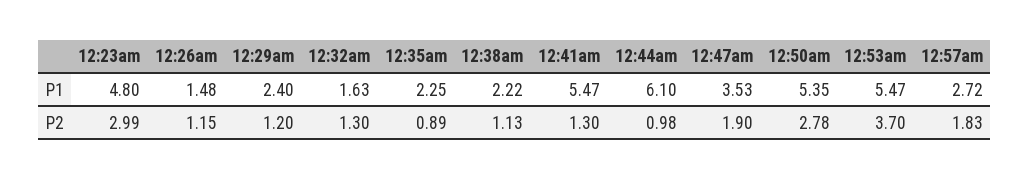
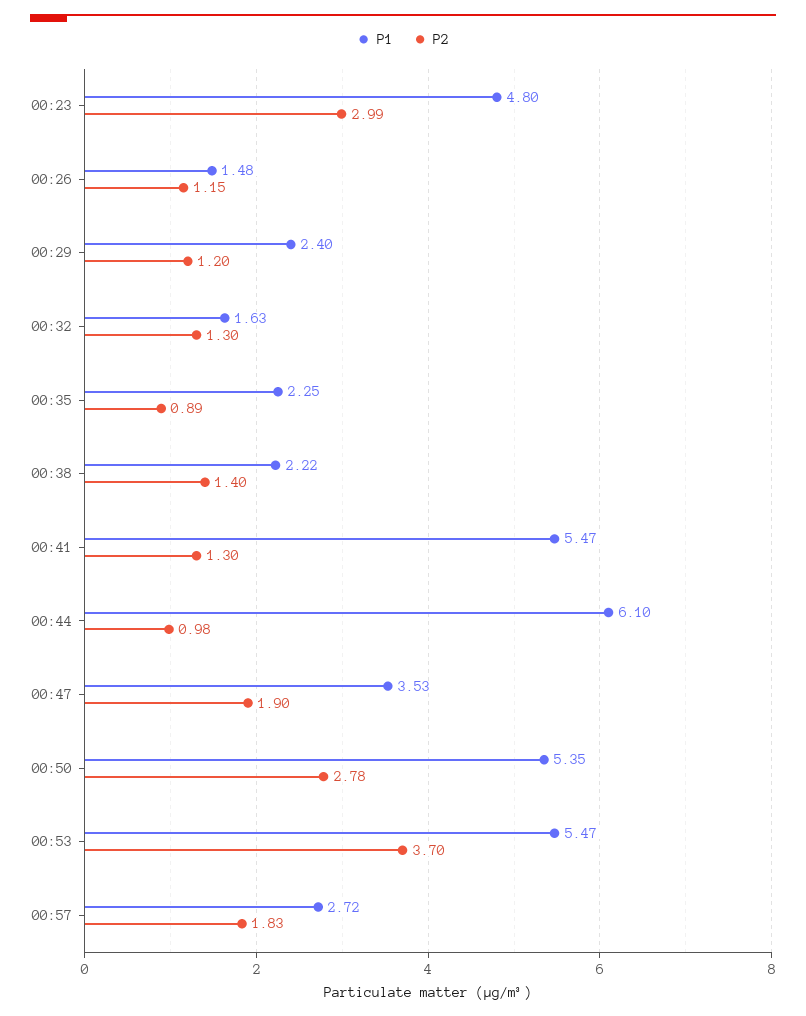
P2, 12:38am: 1.13 -> 1.4

